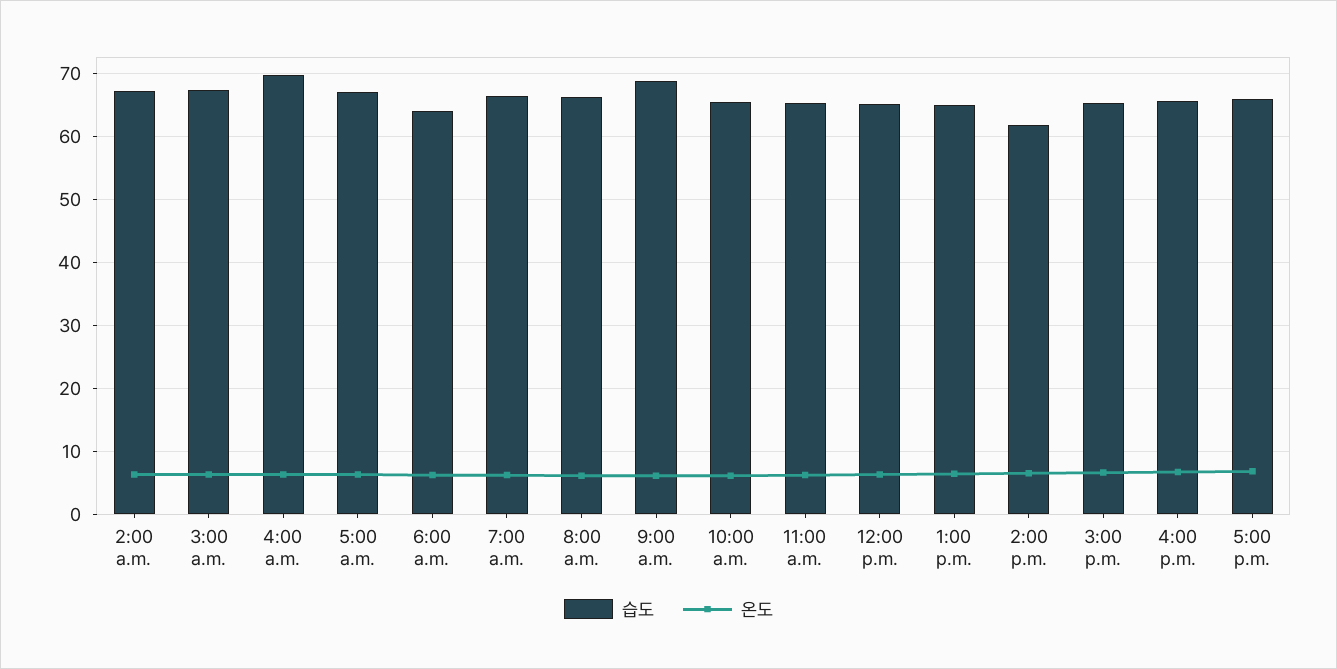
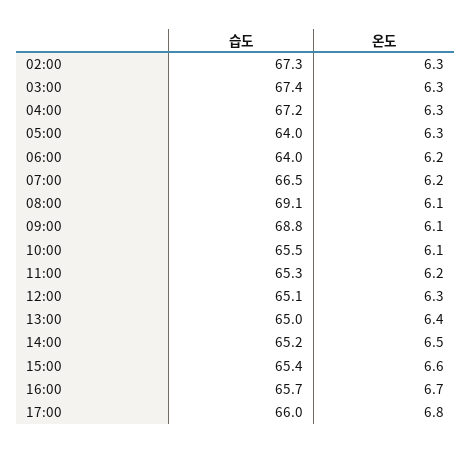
습도, 4:00 a.m.: 70 -> 67.2
습도, 5:00 a.m.: 67 -> 64
습도, 8:00 a.m.: 66 -> 69.1
습도, 2:00 p.m.: 62 -> 65.2

